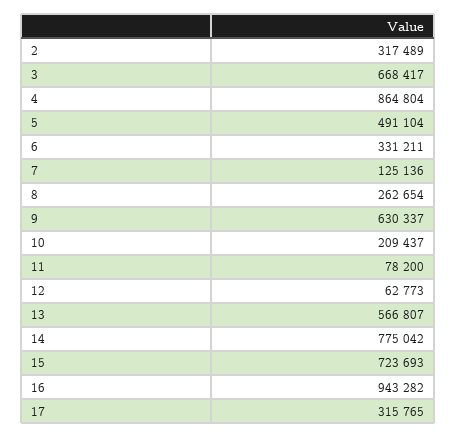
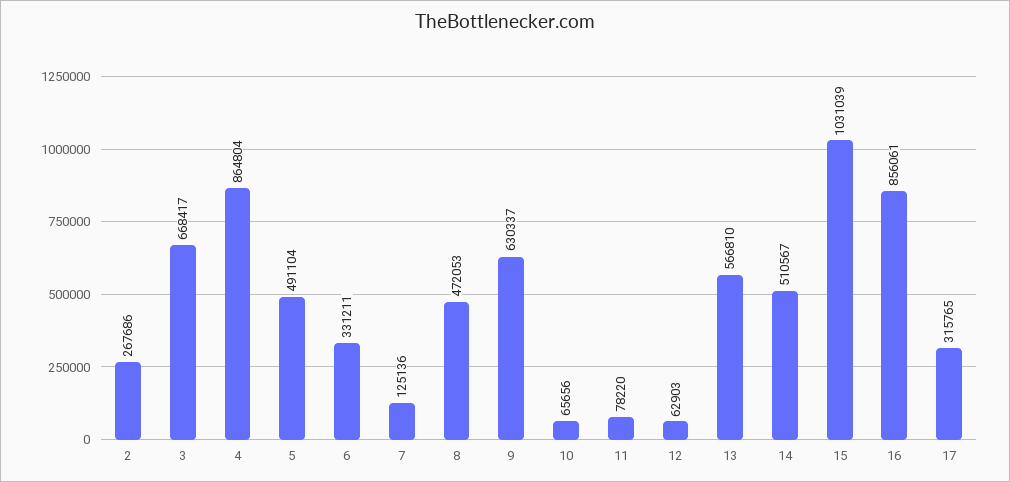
2: 317489 -> 267686
8: 262654 -> 472053
10: 209437 -> 65656
11: 78200 -> 78220
12: 62773 -> 62903
13: 566807 -> 566810
14: 775042 -> 510567
15: 723693 -> 1031039
16: 943282 -> 856061

